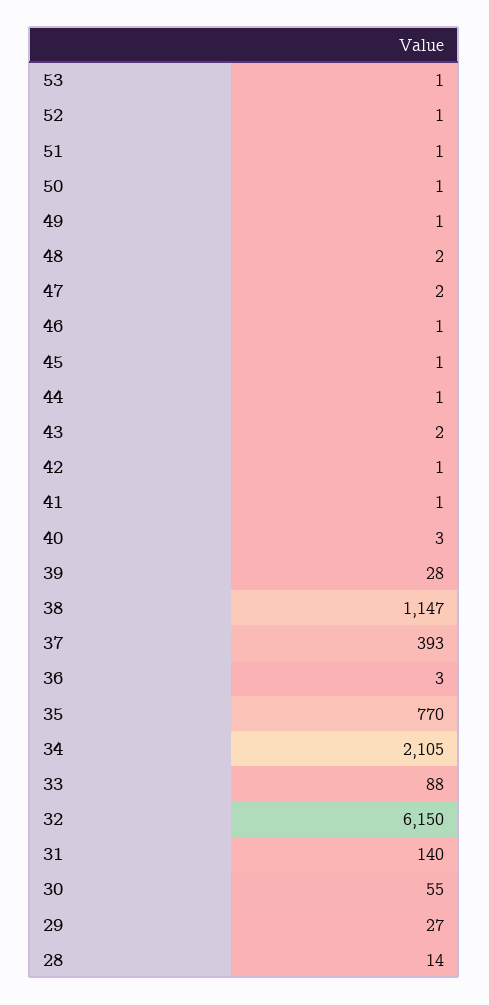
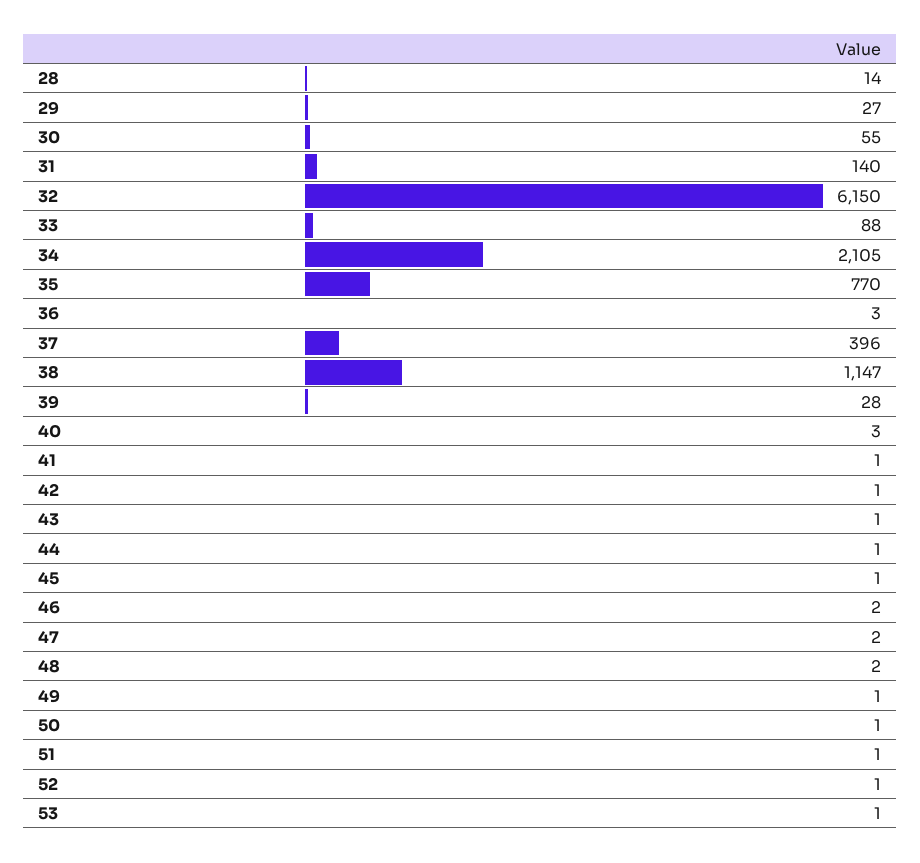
46: 1 -> 2
43: 2 -> 1
37: 393 -> 396

